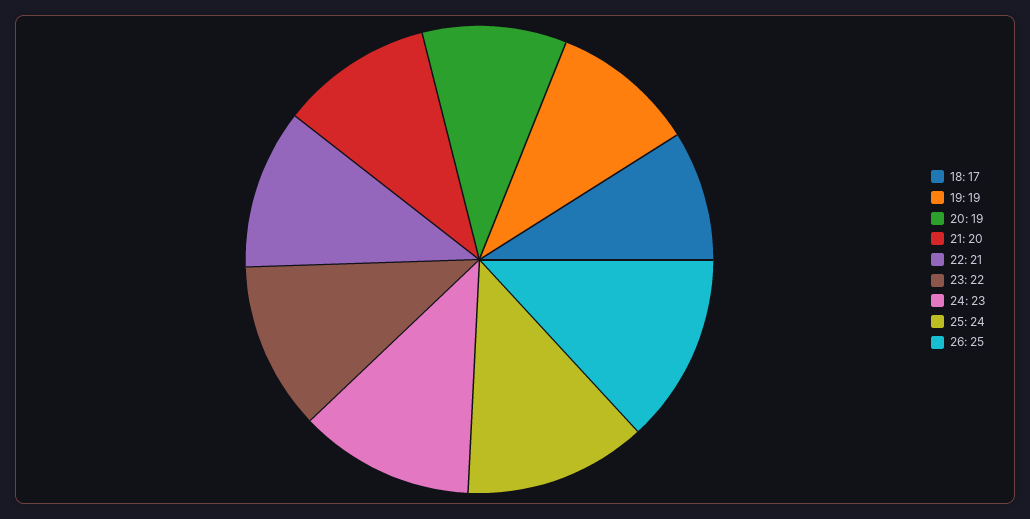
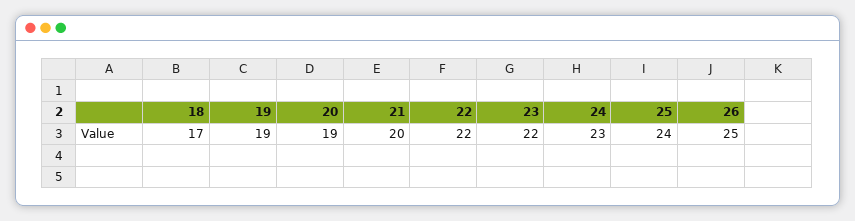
22: 21 -> 22

